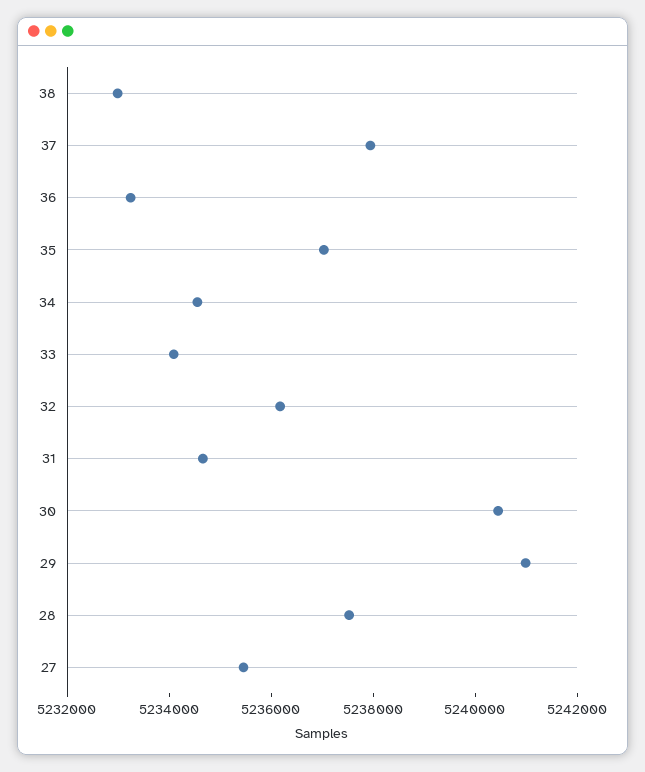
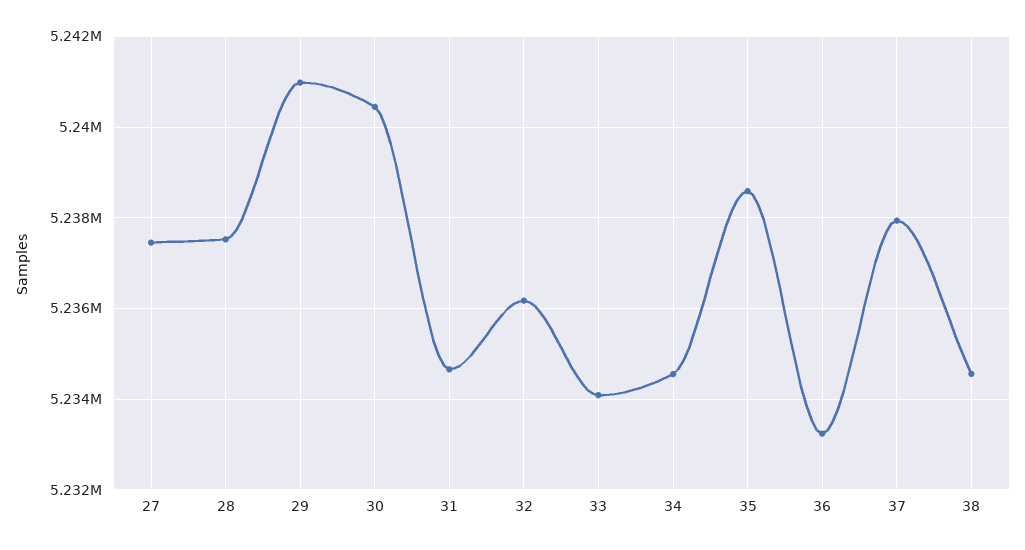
38: 5233000 -> 5234600
35: 5237000 -> 5238600
27: 5235500 -> 5237400

